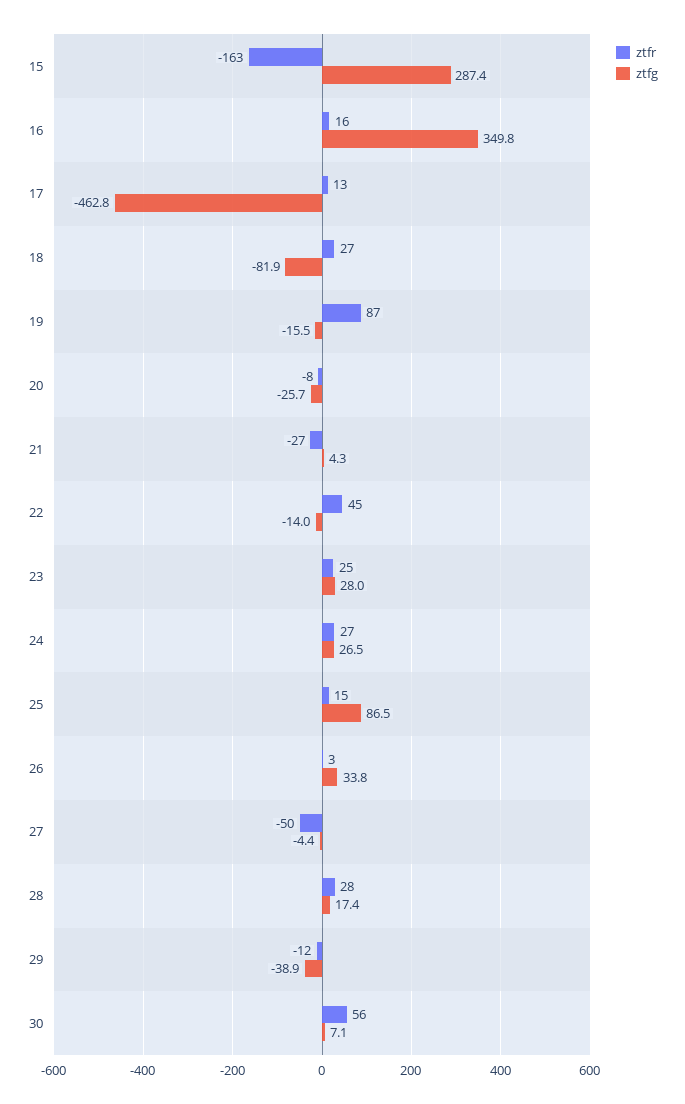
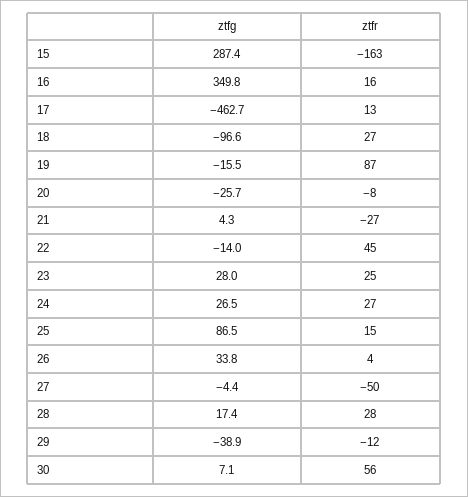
ztfg, 17: -462.8 -> -462.7
ztfg, 18: -81.9 -> -96.6
ztfr, 26: 3 -> 4

